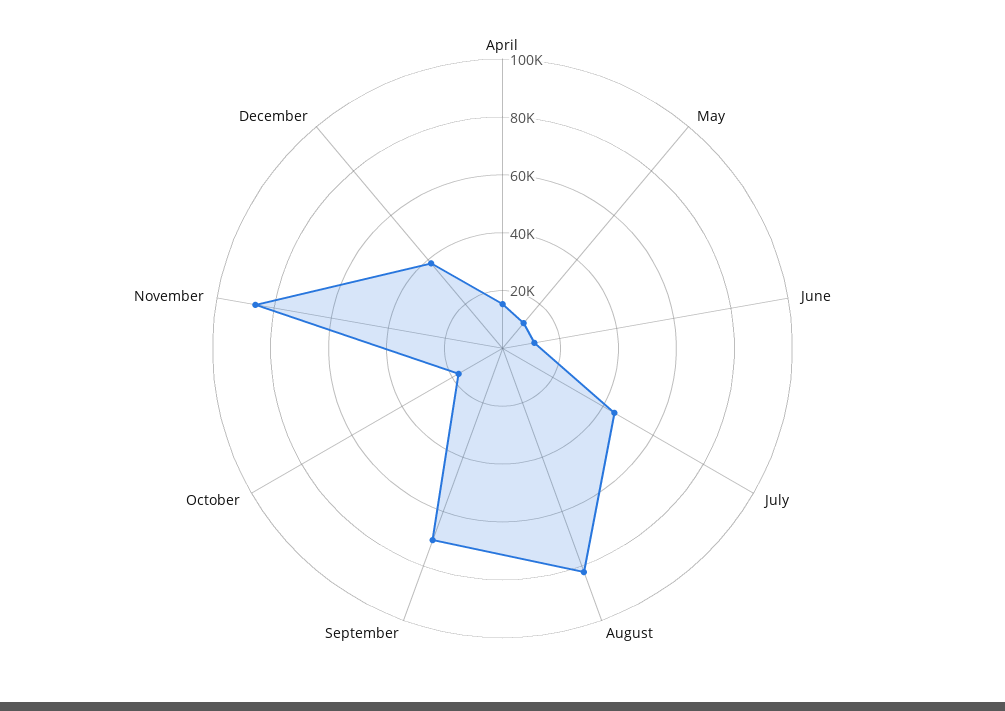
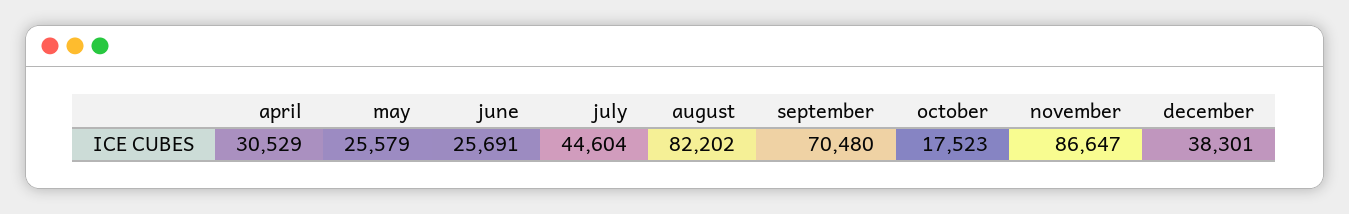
April: 15000 -> 30529
May: 10000 -> 25579
June: 10000 -> 25691

